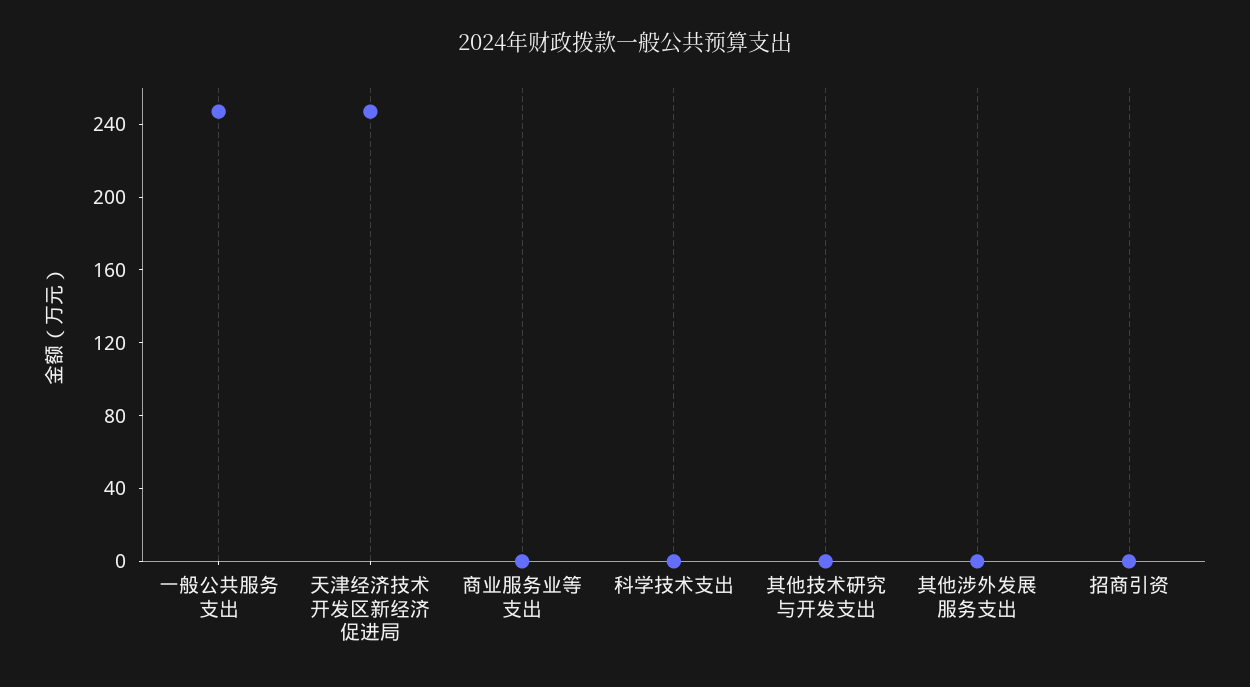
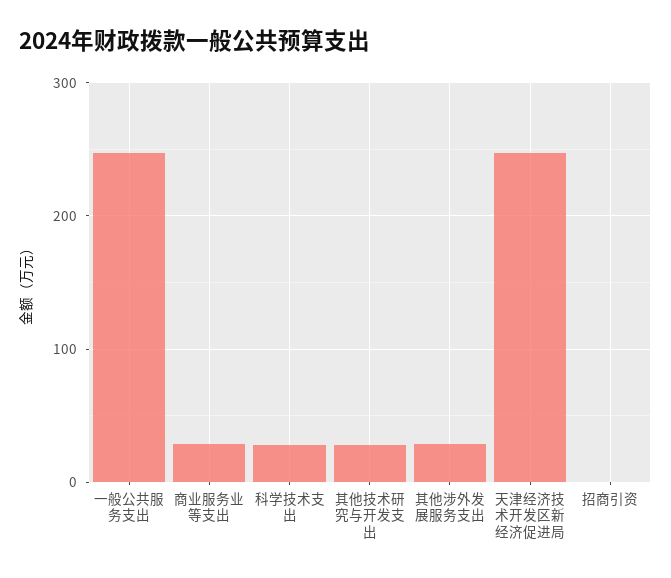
商业服务业等支出: 0 -> 30
科学技术支出: 0 -> 30
其他技术研究与开发支出: 0 -> 30
其他涉外发展服务支出: 0 -> 30

